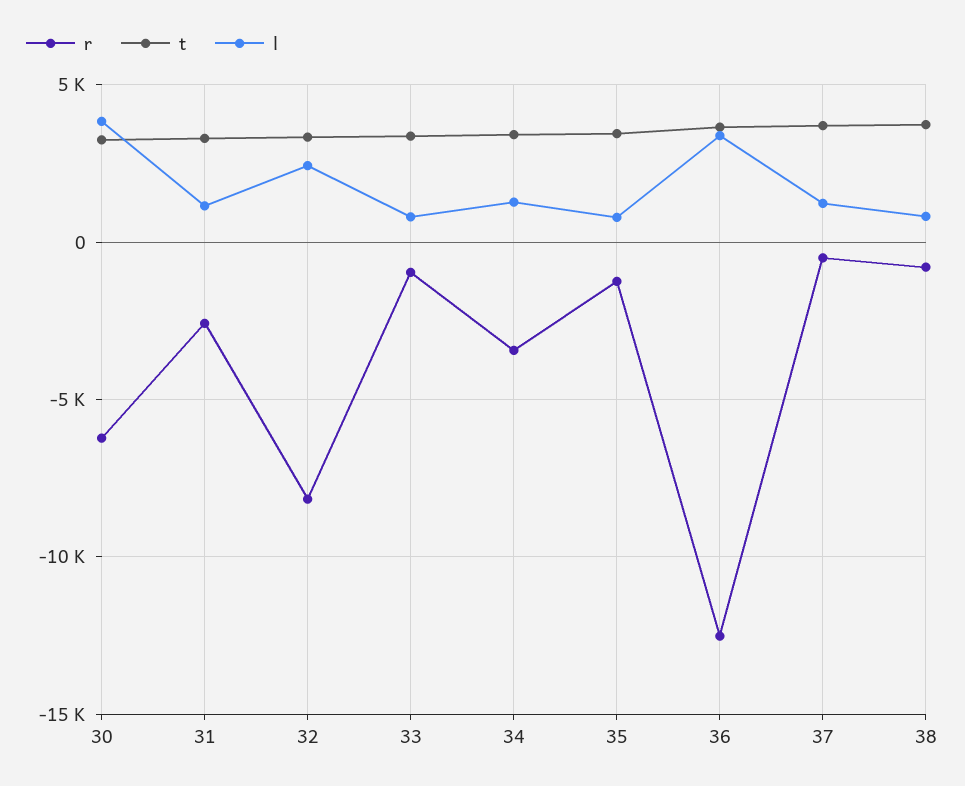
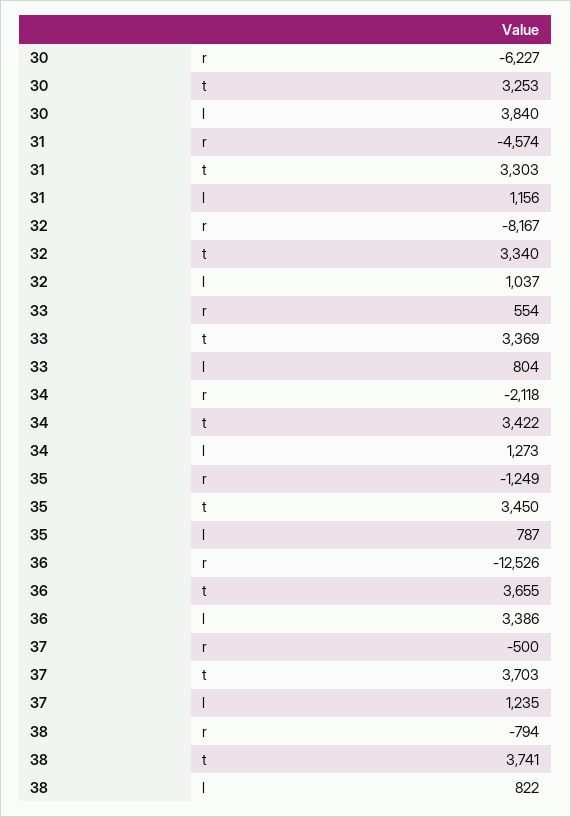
r, 31: -2500 -> -4574
l, 32: 2500 -> 1037
r, 33: -1000 -> 554
r, 34: -3500 -> -2118

